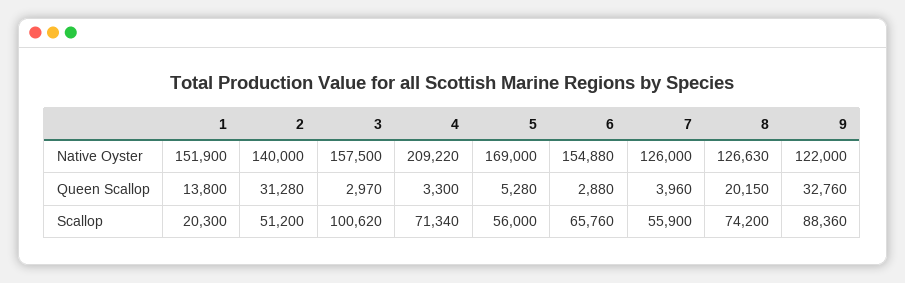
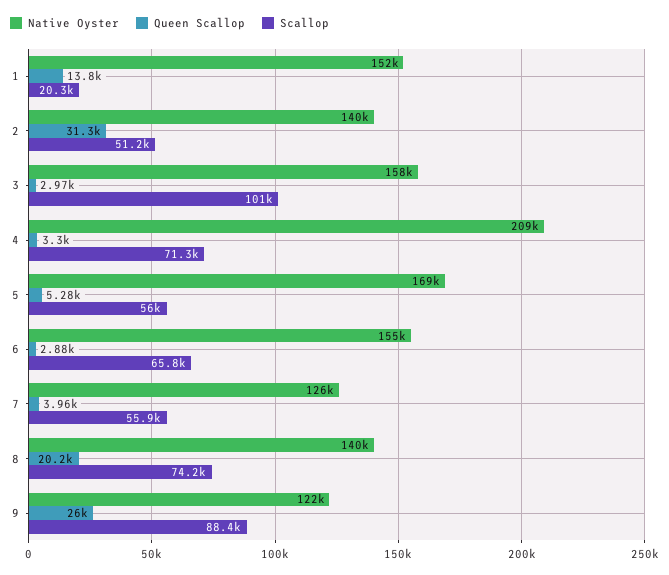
Native Oyster, 8: 126630 -> 140000
Queen Scallop, 9: 32760 -> 26000

